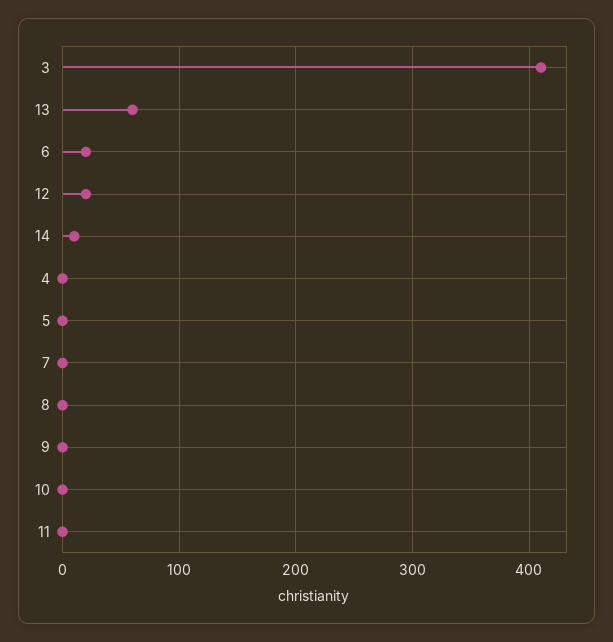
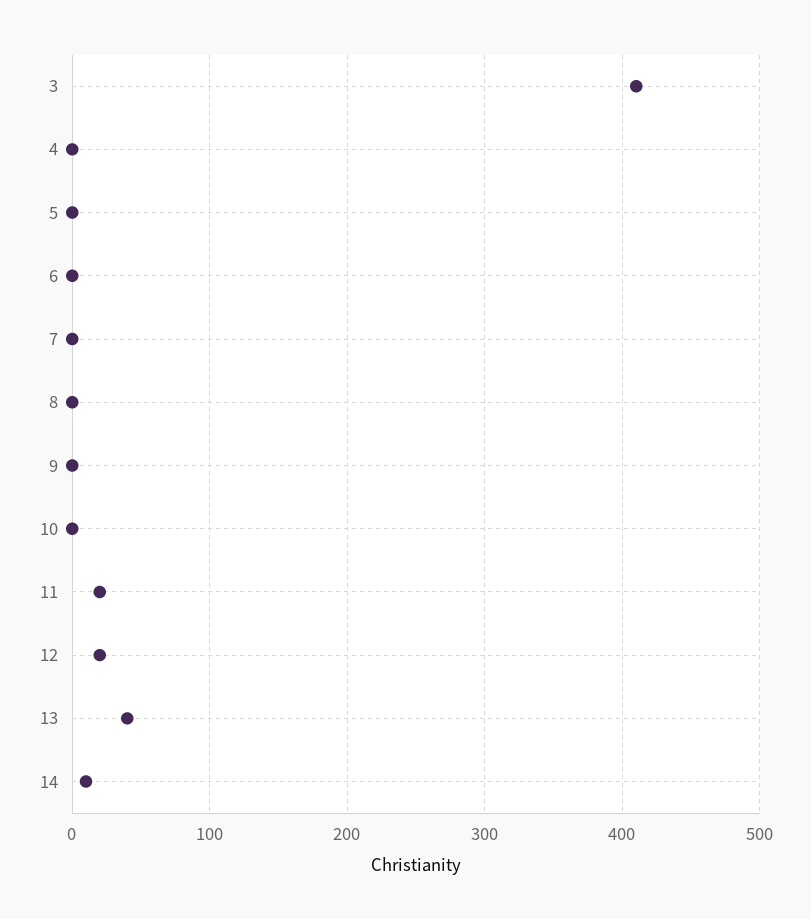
13: 60 -> 40
6: 20 -> 0
11: 0 -> 20

